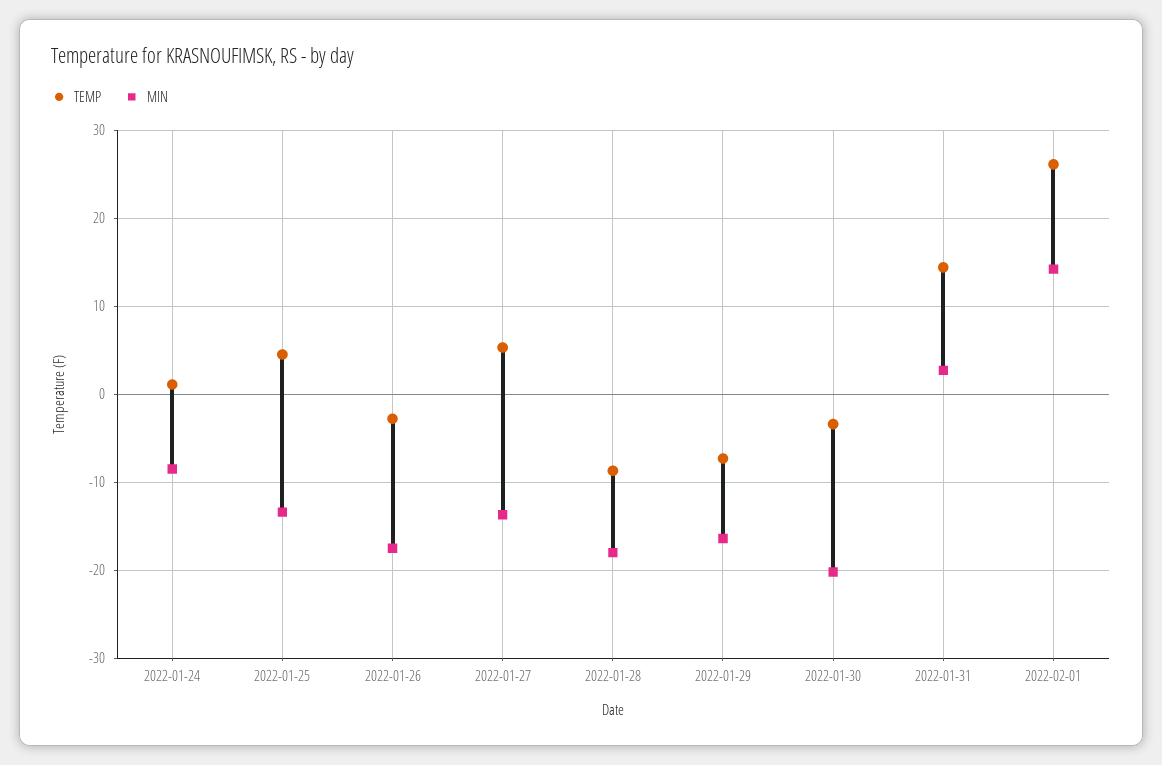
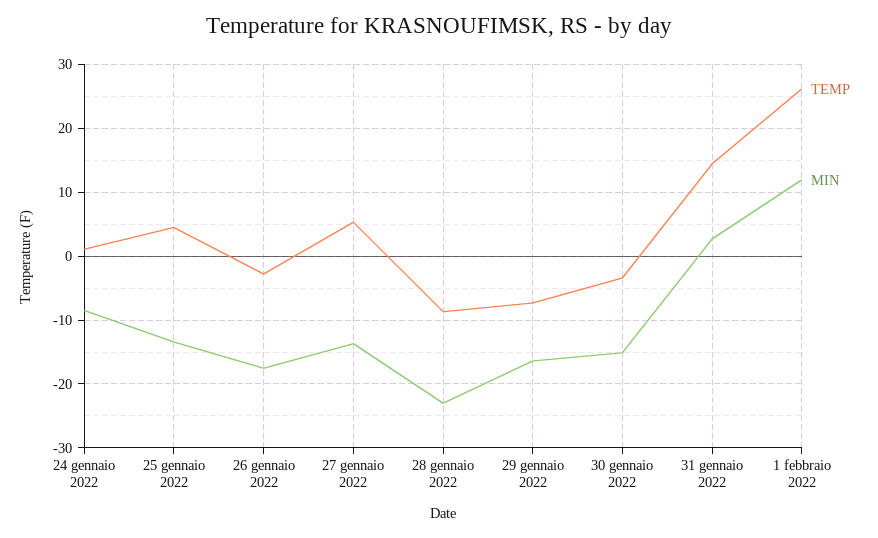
MIN, 2022-01-28: -18 -> -23
MIN, 2022-01-30: -20 -> -15
MIN, 2022-02-01: 14 -> 12

